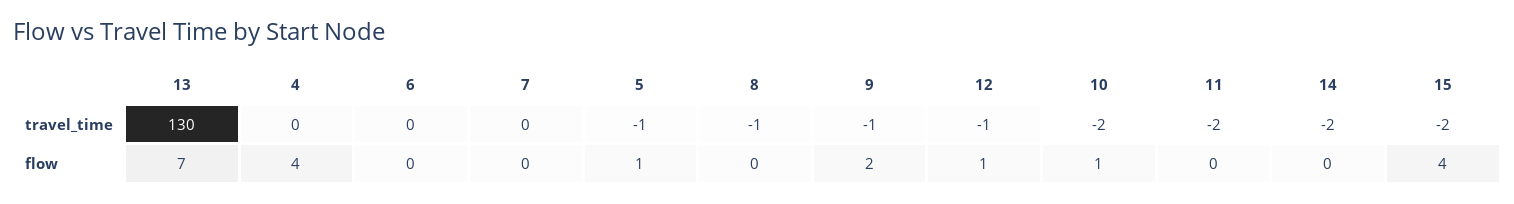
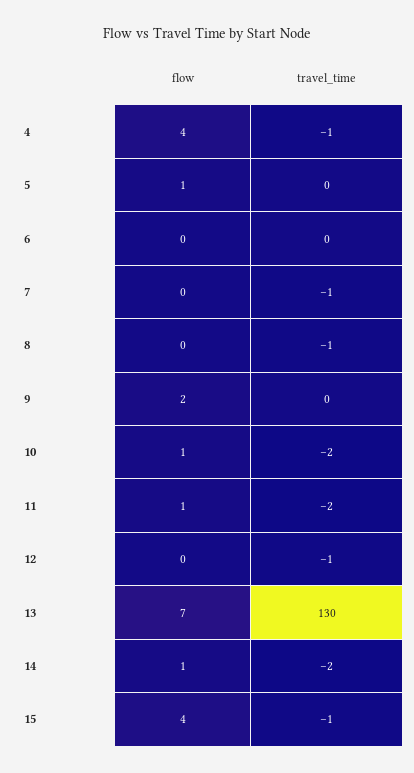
4, travel_time: 0 -> -1
7, travel_time: 0 -> -1
5, travel_time: -1 -> 0
9, travel_time: -1 -> 0
15, travel_time: -2 -> -1
12, flow: 1 -> 0
11, flow: 0 -> 1
14, flow: 0 -> 1

